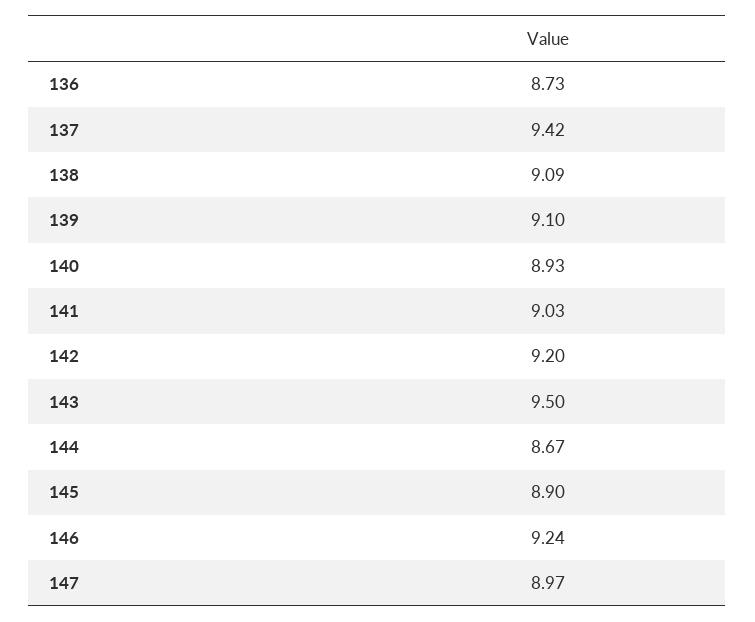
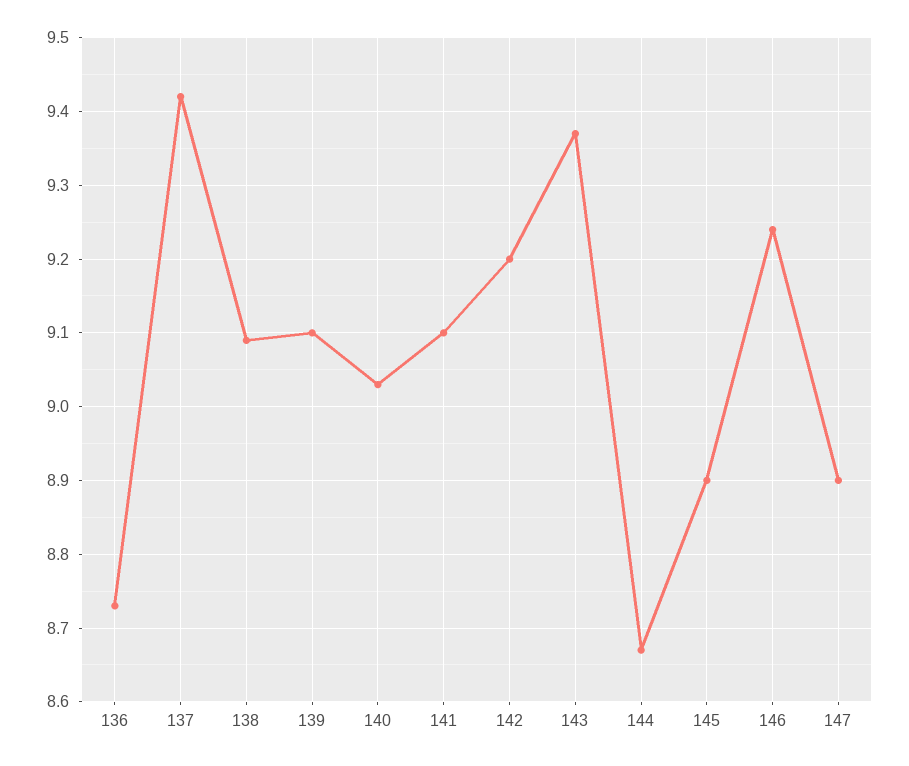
140: 8.93 -> 9.03
141: 9.03 -> 9.1
143: 9.5 -> 9.37
147: 8.97 -> 8.9

